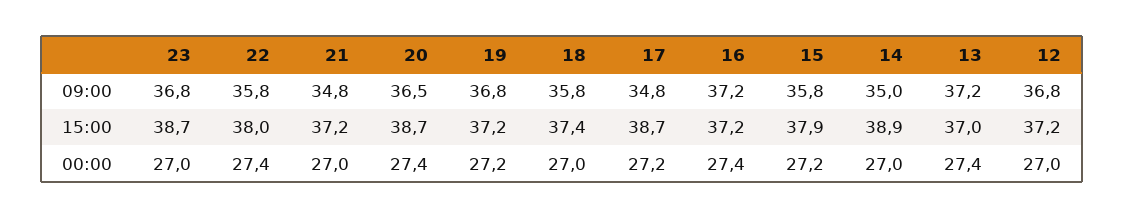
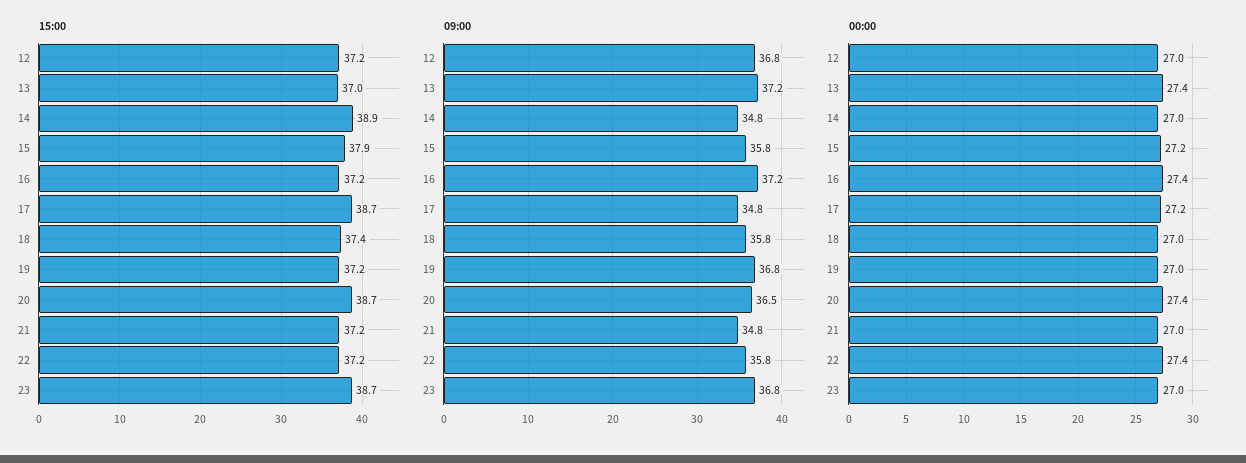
09:00, 14: 35 -> 34.8
15:00, 22: 38 -> 37.2
00:00, 19: 27.2 -> 27

